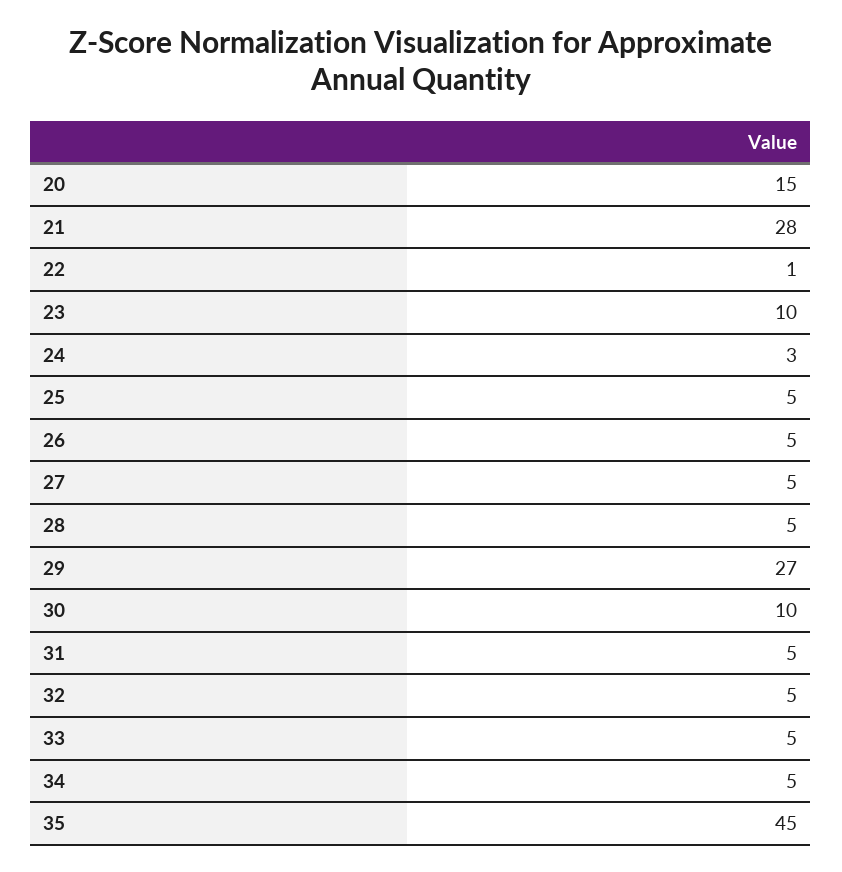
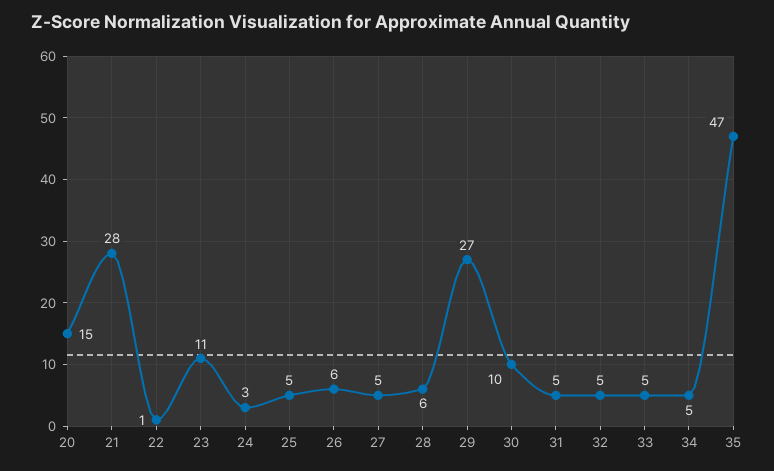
23: 10 -> 11
26: 5 -> 6
28: 5 -> 6
35: 45 -> 47

